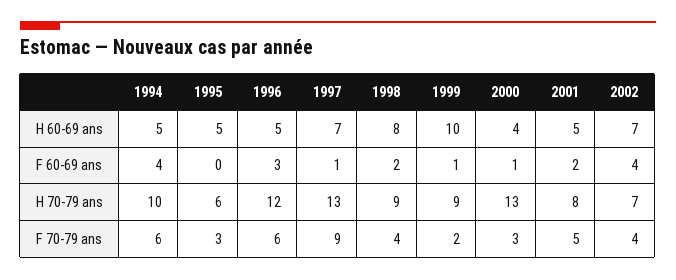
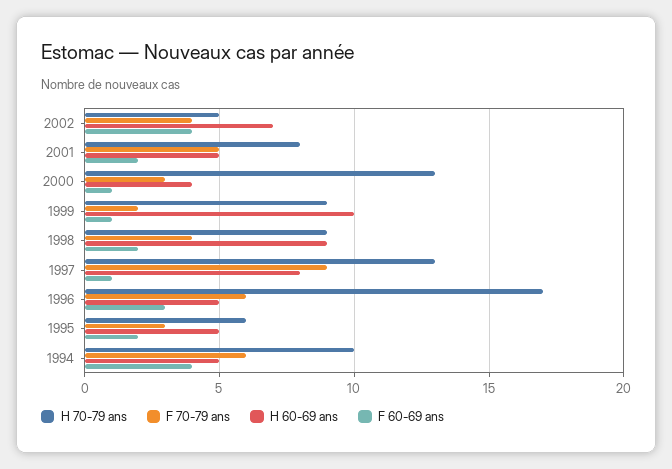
H 60-69 ans, 1997: 7 -> 8
H 60-69 ans, 1998: 8 -> 9
F 60-69 ans, 1995: 0 -> 2
H 70-79 ans, 1996: 12 -> 17
H 70-79 ans, 2002: 7 -> 5

